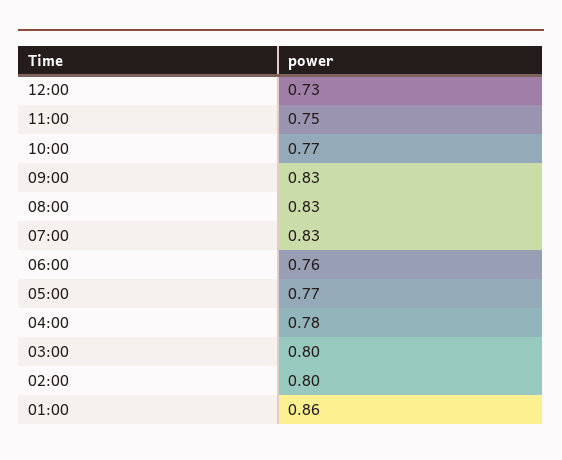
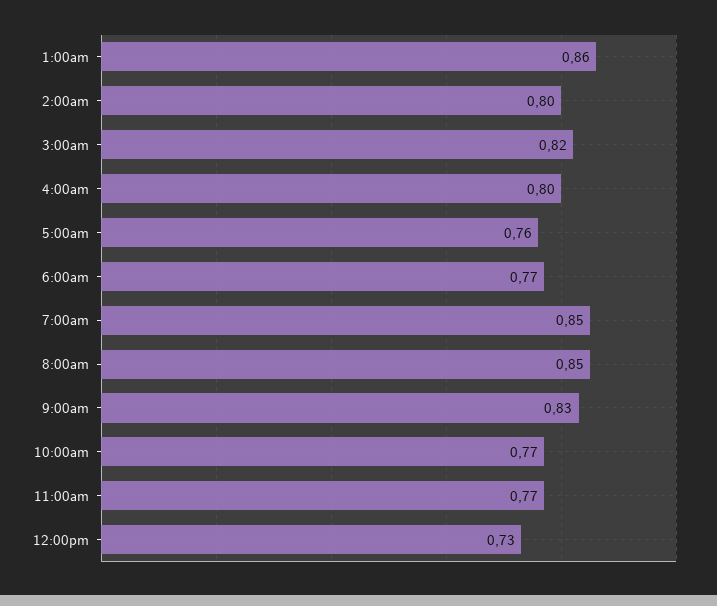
11:00: 0.75 -> 0.77
08:00: 0.83 -> 0.85
07:00: 0.83 -> 0.85
06:00: 0.76 -> 0.77
05:00: 0.77 -> 0.76
04:00: 0.78 -> 0.8
03:00: 0.8 -> 0.82

